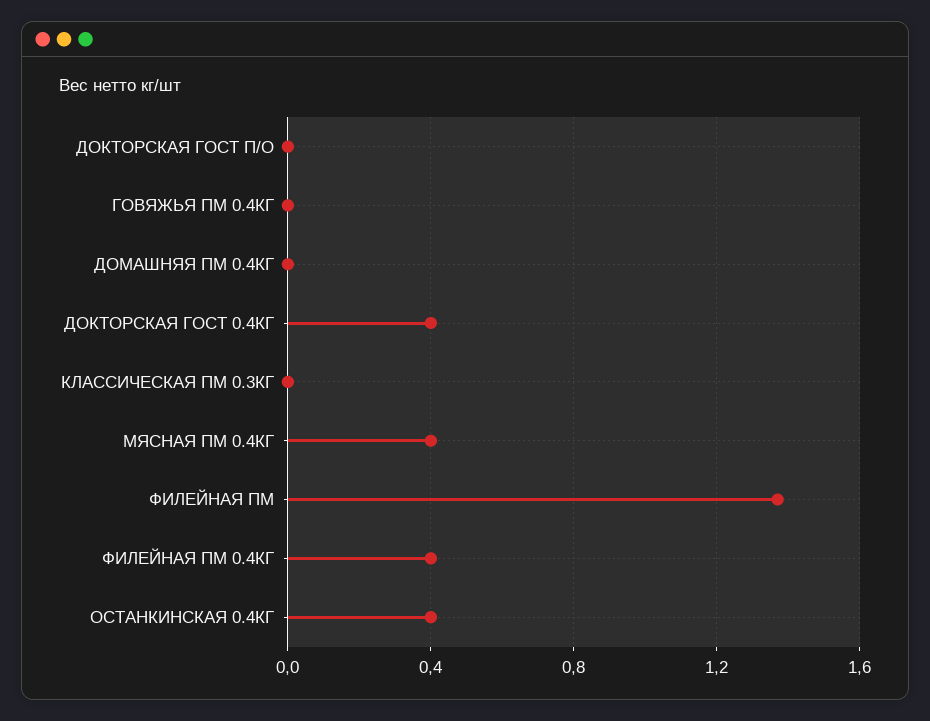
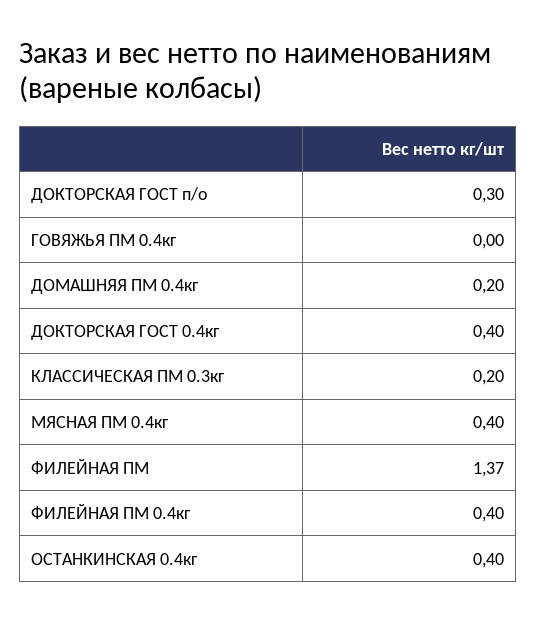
ДОКТОРСКАЯ ГОСТ П/О: 0 -> 0.3
ДОМАШНЯЯ ПМ 0.4КГ: 0 -> 0.2
КЛАССИЧЕСКАЯ ПМ 0.3КГ: 0 -> 0.2

